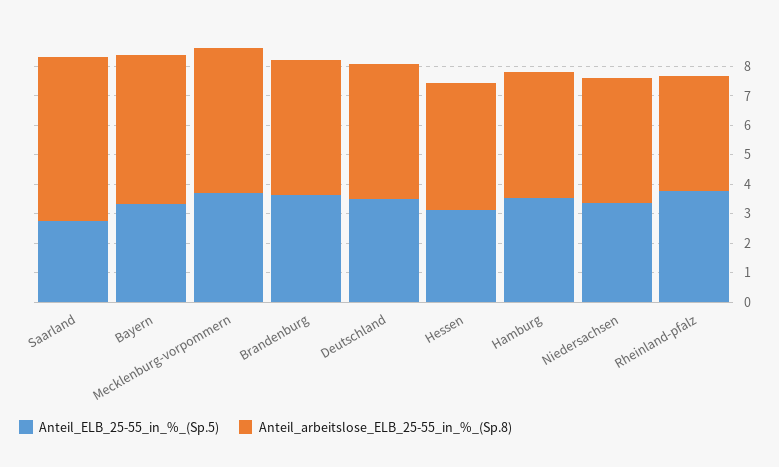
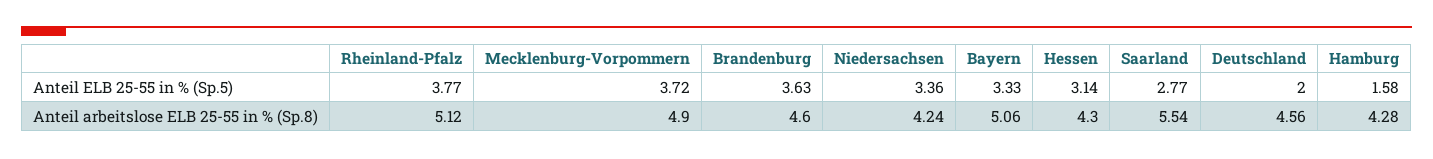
Anteil_ELB_25-55_in_%_(Sp.5), Deutschland: 3.5 -> 2
Anteil_ELB_25-55_in_%_(Sp.5), Hamburg: 3.5 -> 1.58
Anteil_arbeitslose_ELB_25-55_in_%_(Sp.8), Rheinland-pfalz: 4 -> 5.12

